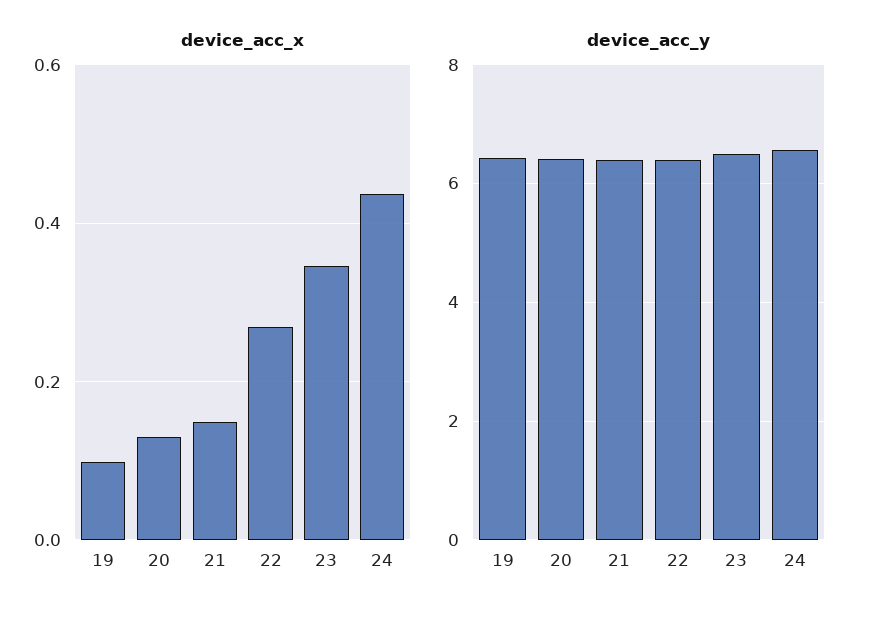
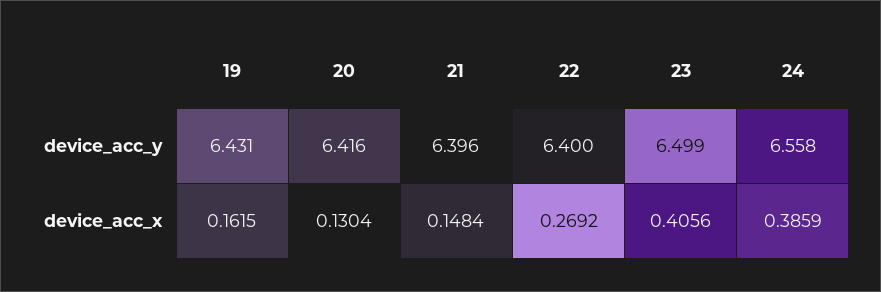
device_acc_x, 19: 0.1 -> 0.1615
device_acc_x, 23: 0.34 -> 0.4056
device_acc_x, 24: 0.44 -> 0.3859

